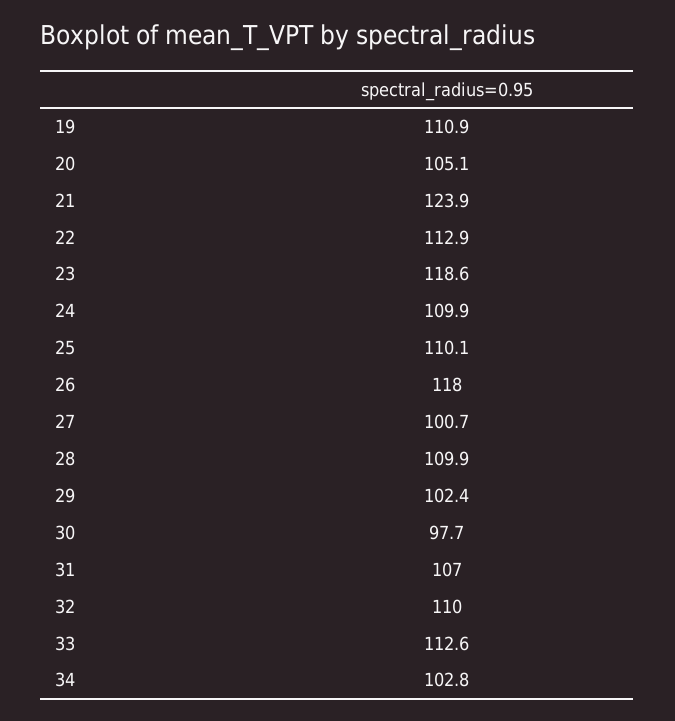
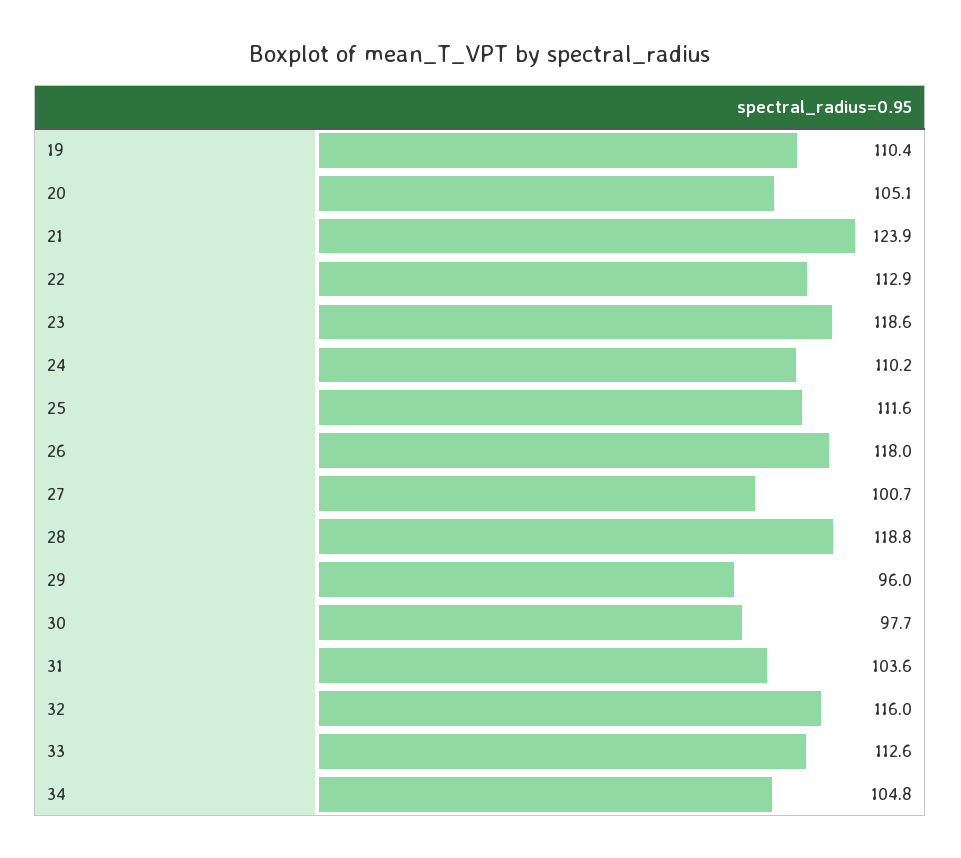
19: 110.9 -> 110.4
24: 109.9 -> 110.2
25: 110.1 -> 111.6
28: 109.9 -> 118.8
29: 102.4 -> 96
31: 107 -> 103.6
32: 110 -> 116
34: 102.8 -> 104.8

